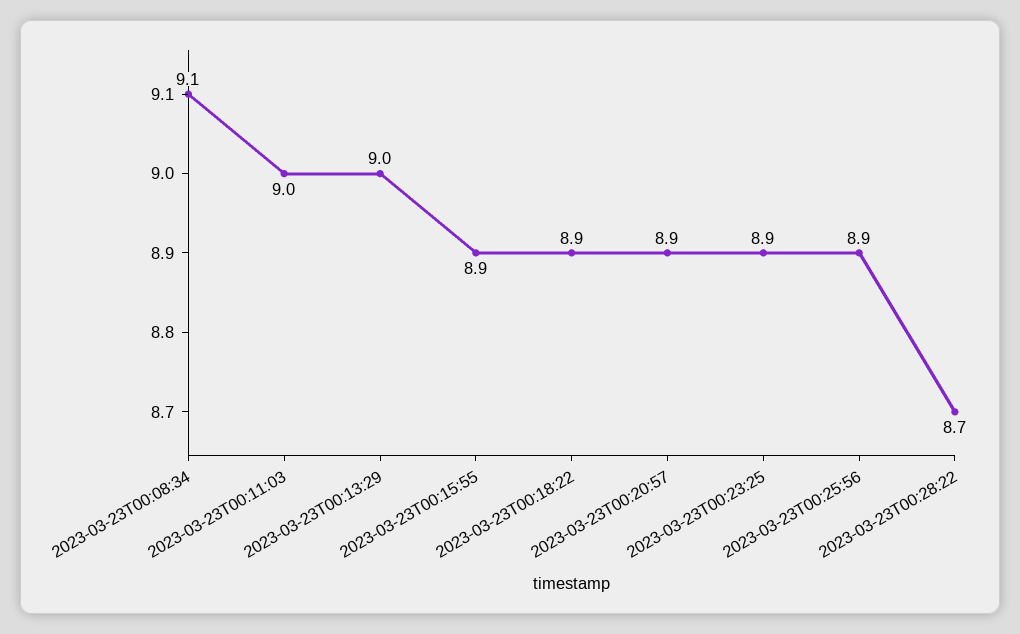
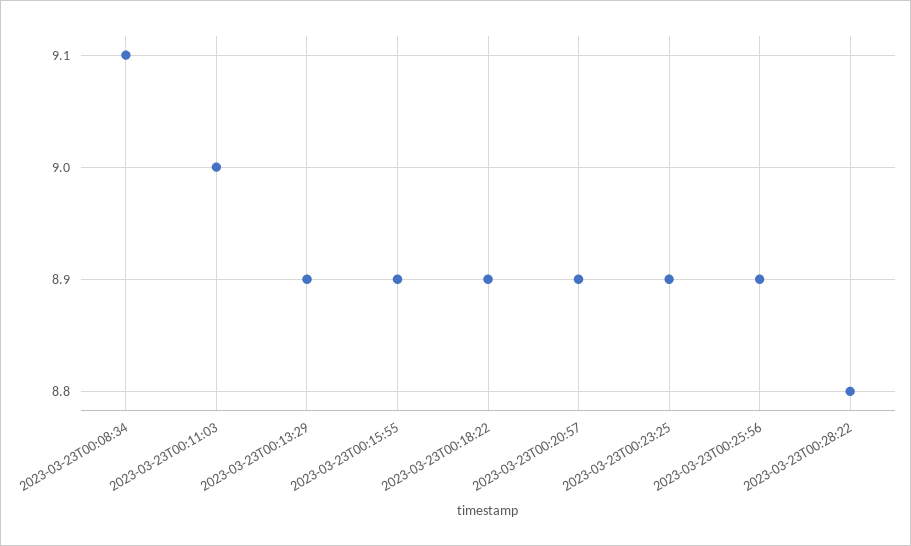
2023-03-23T00:13:29: 9 -> 8.9
2023-03-23T00:28:22: 8.7 -> 8.8

